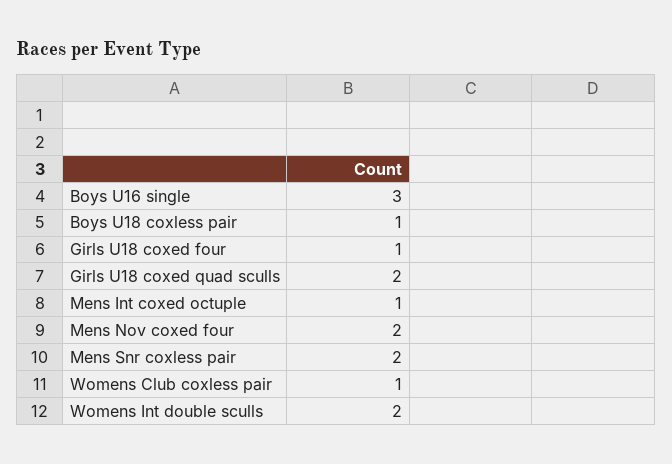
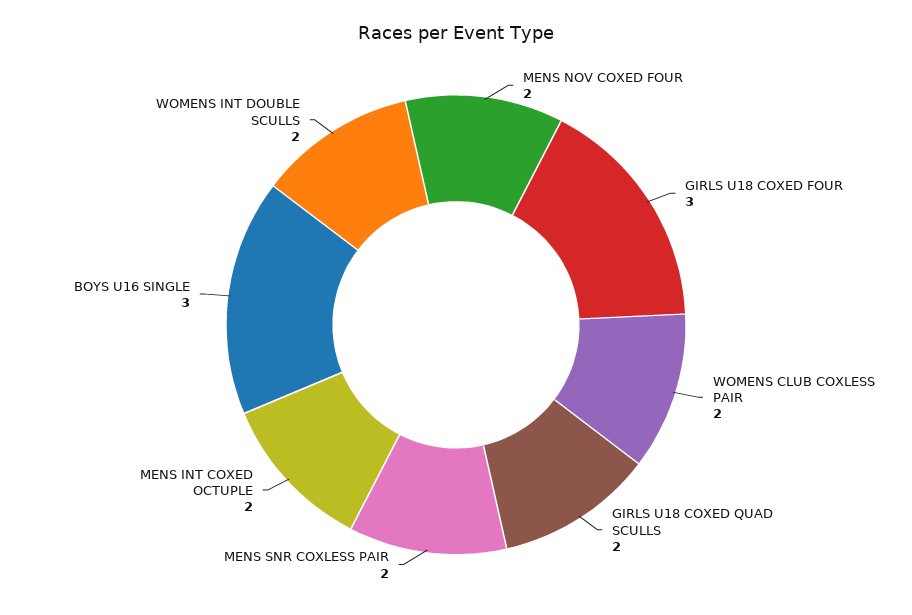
Boys U18 coxless pair: 1 -> none
Girls U18 coxed four: 1 -> 3
Mens Int coxed octuple: 1 -> 2
Womens Club coxless pair: 1 -> 2

